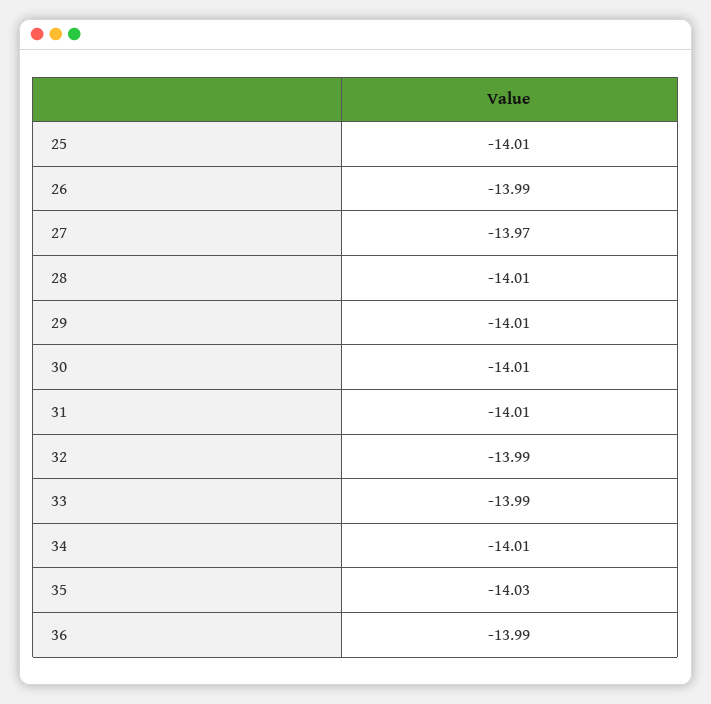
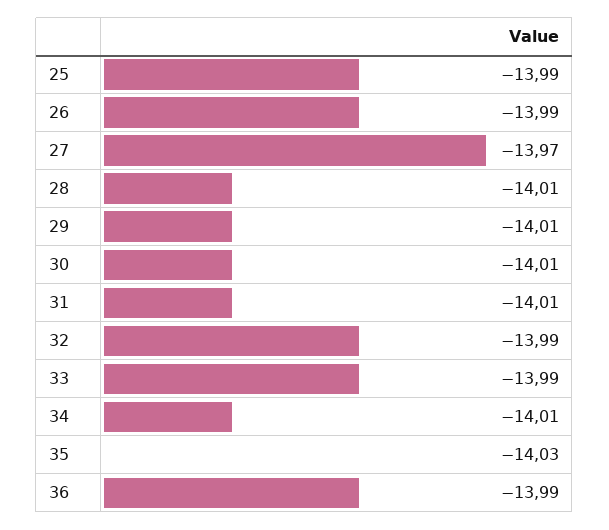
25: -14.01 -> -13.99

